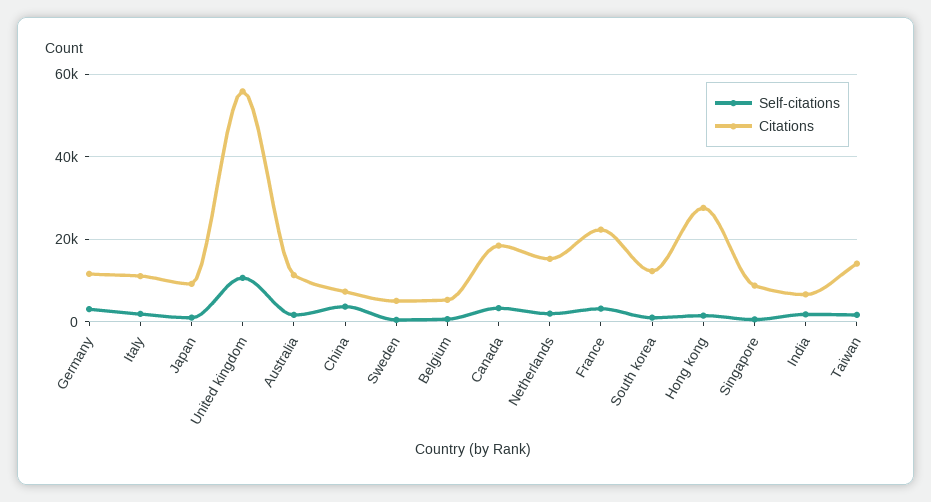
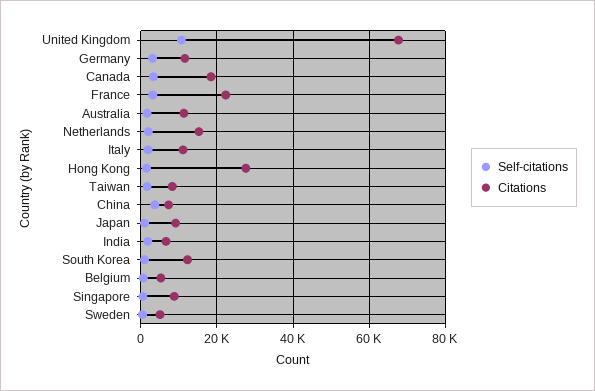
Citations, United kingdom: 56000 -> 68000
Citations, Taiwan: 14000 -> 8000

